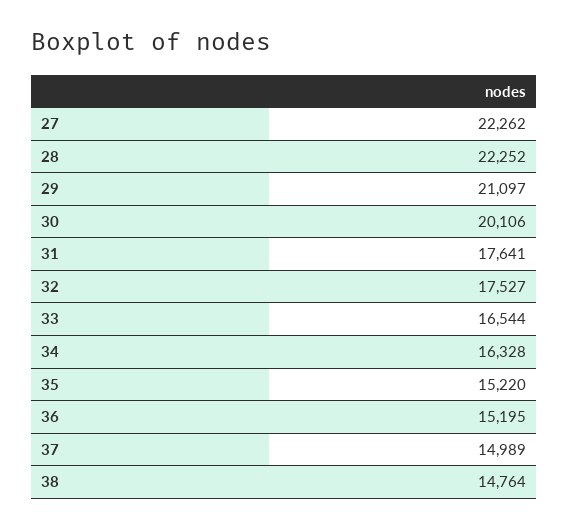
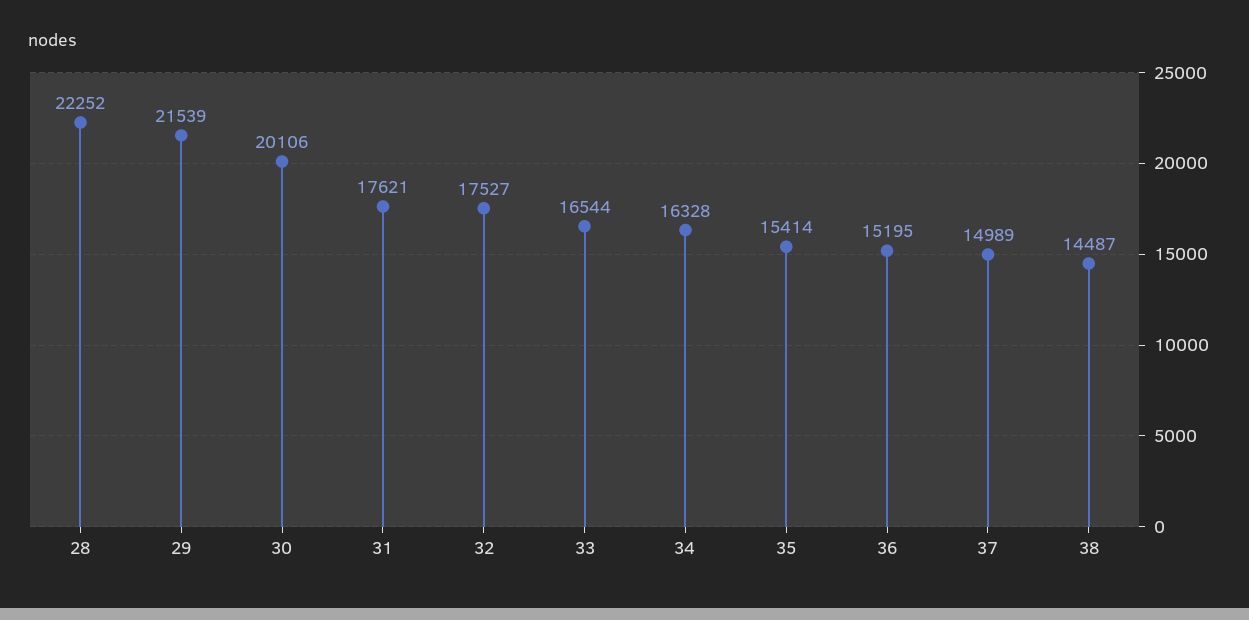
27: 22262 -> none
29: 21097 -> 21539
31: 17641 -> 17621
35: 15220 -> 15414
38: 14764 -> 14487

